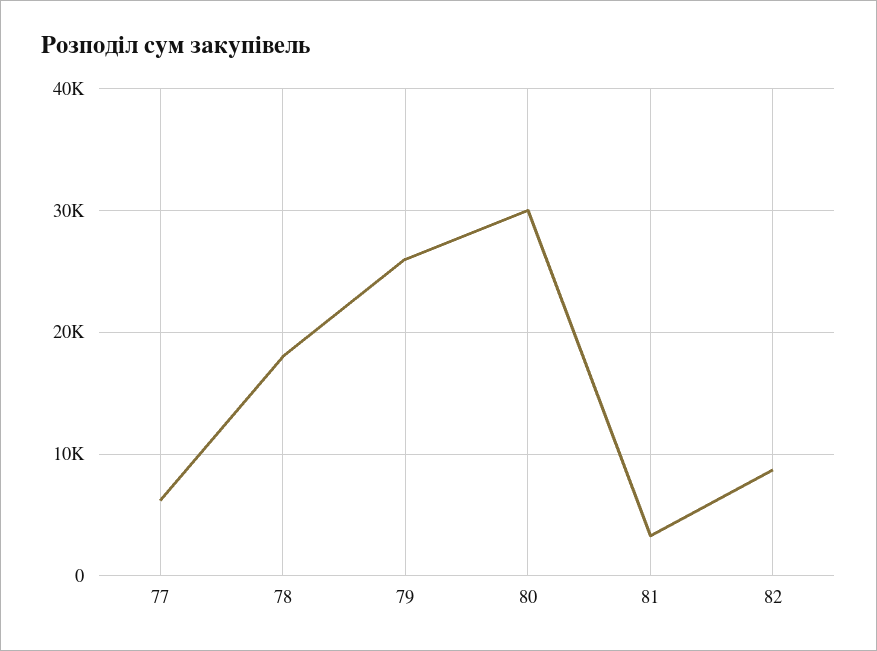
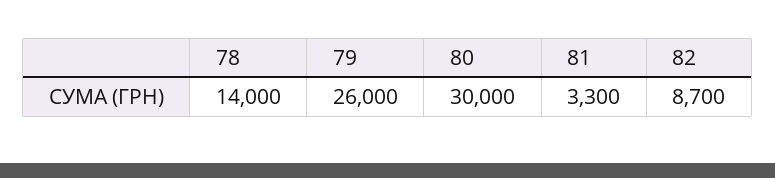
77: 6000 -> none
78: 18000 -> 14000

